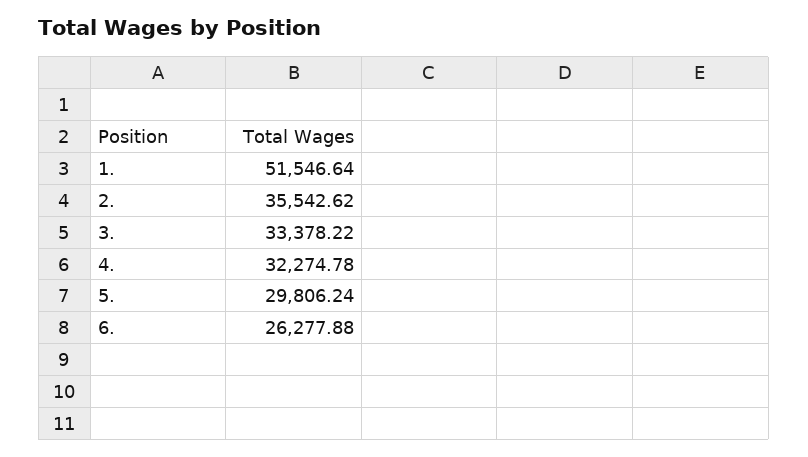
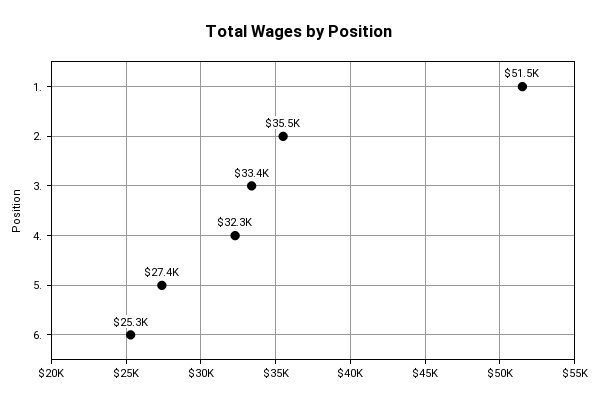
5.: 29806.24 -> 27400
6.: 26277.88 -> 25300

